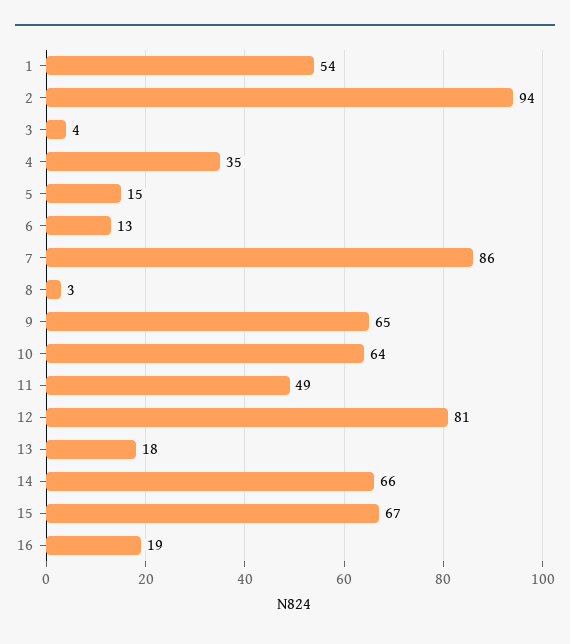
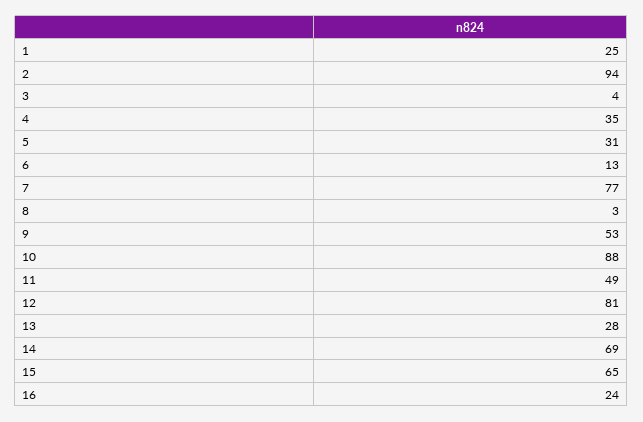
1: 54 -> 25
5: 15 -> 31
7: 86 -> 77
9: 65 -> 53
10: 64 -> 88
13: 18 -> 28
14: 66 -> 69
15: 67 -> 65
16: 19 -> 24

